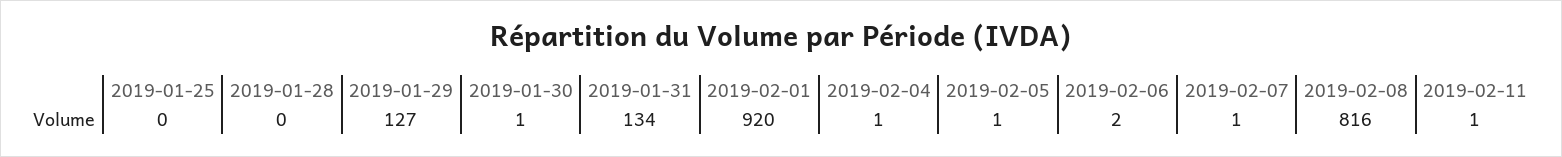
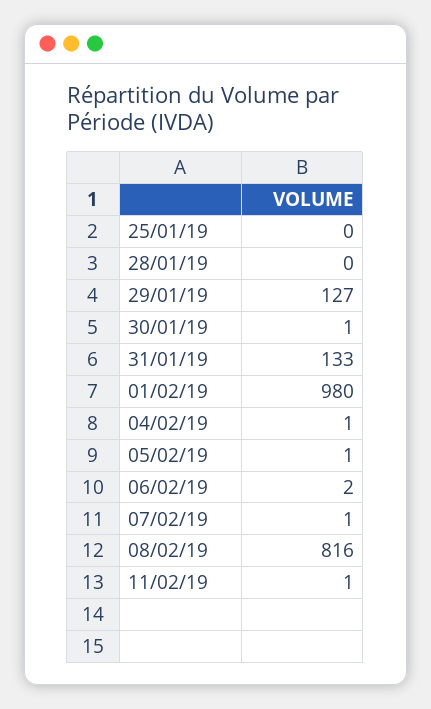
2019-01-31: 134 -> 133
2019-02-01: 920 -> 980

